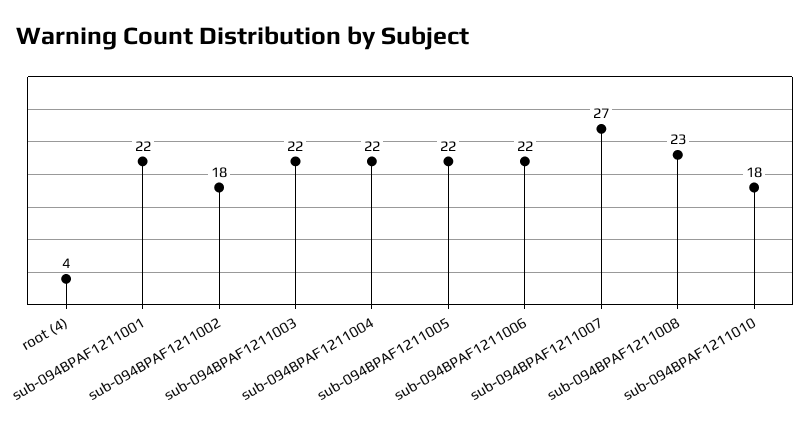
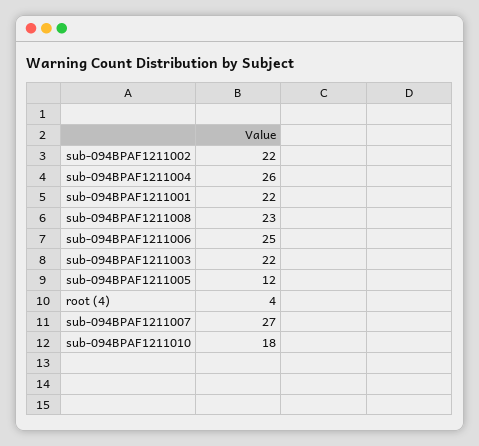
sub-094BPAF1211002: 18 -> 22
sub-094BPAF1211004: 22 -> 26
sub-094BPAF1211005: 22 -> 12
sub-094BPAF1211006: 22 -> 25

